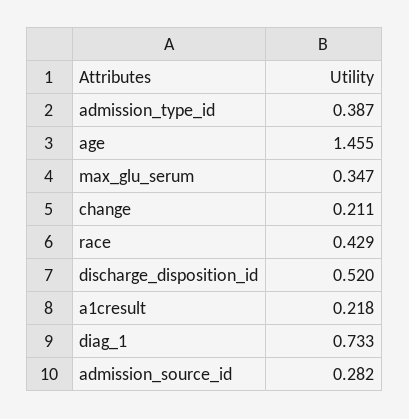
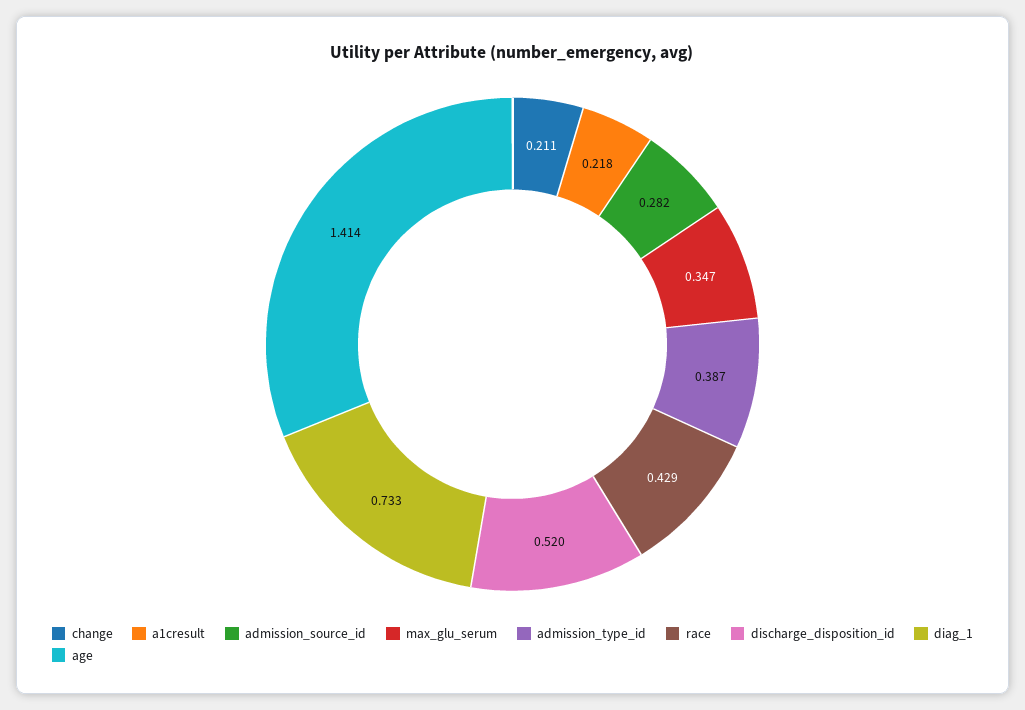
age: 1.455 -> 1.414

